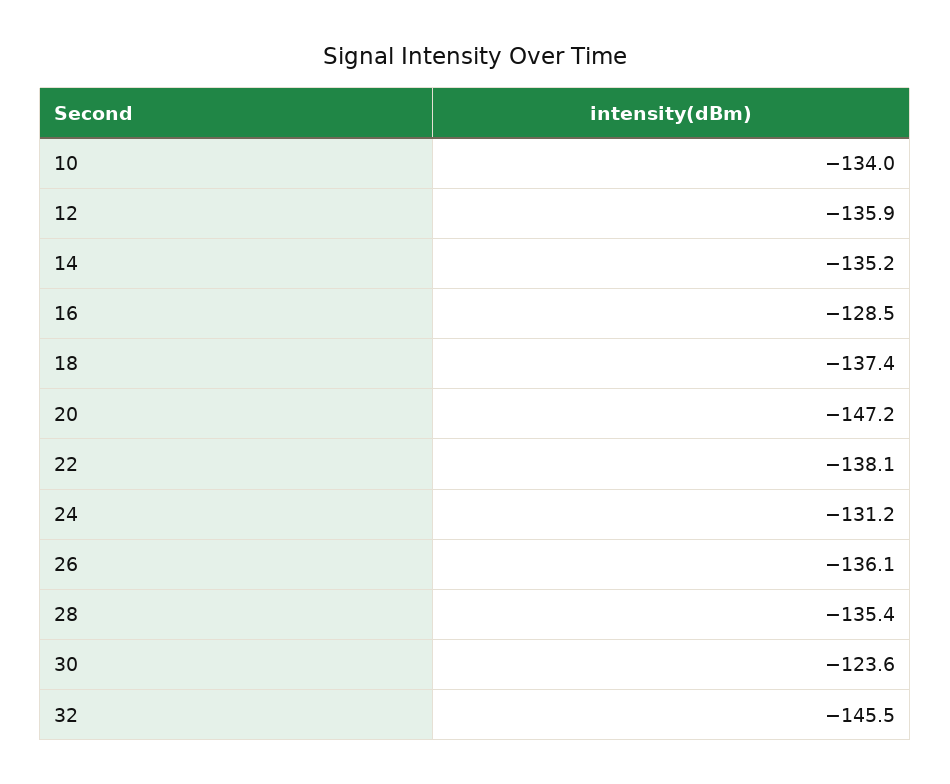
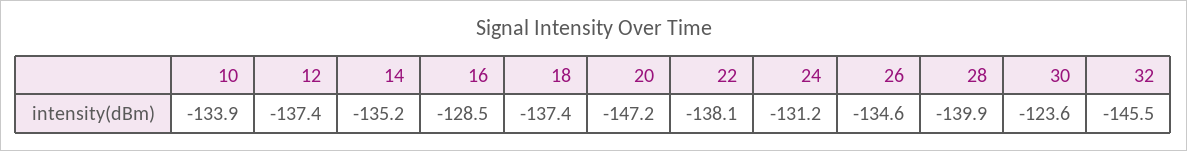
10: -134 -> -133.9
12: -135.9 -> -137.4
26: -136.1 -> -134.6
28: -135.4 -> -139.9

